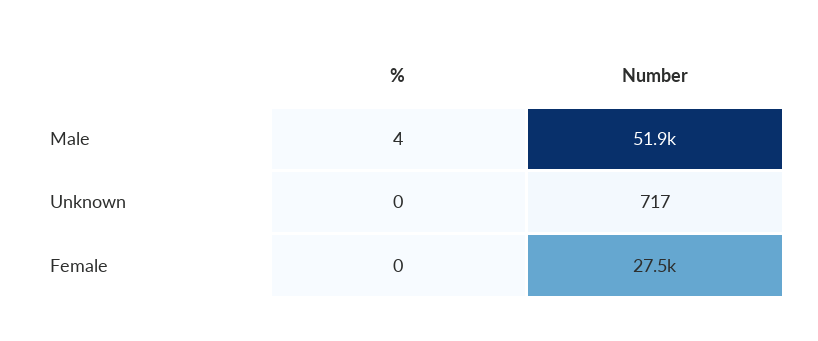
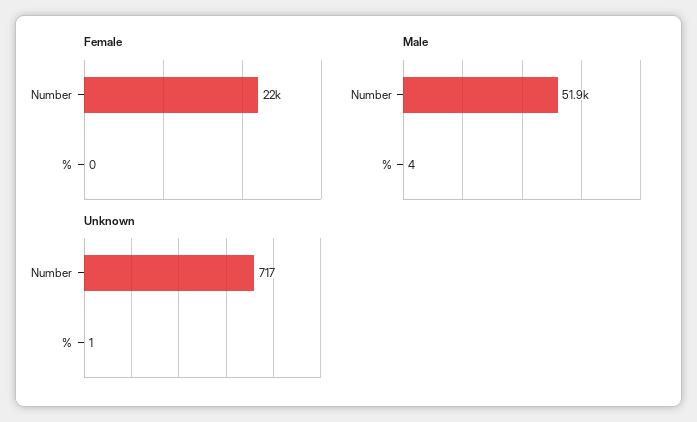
Unknown, %: 0 -> 1
Female, Number: 27500 -> 22000

